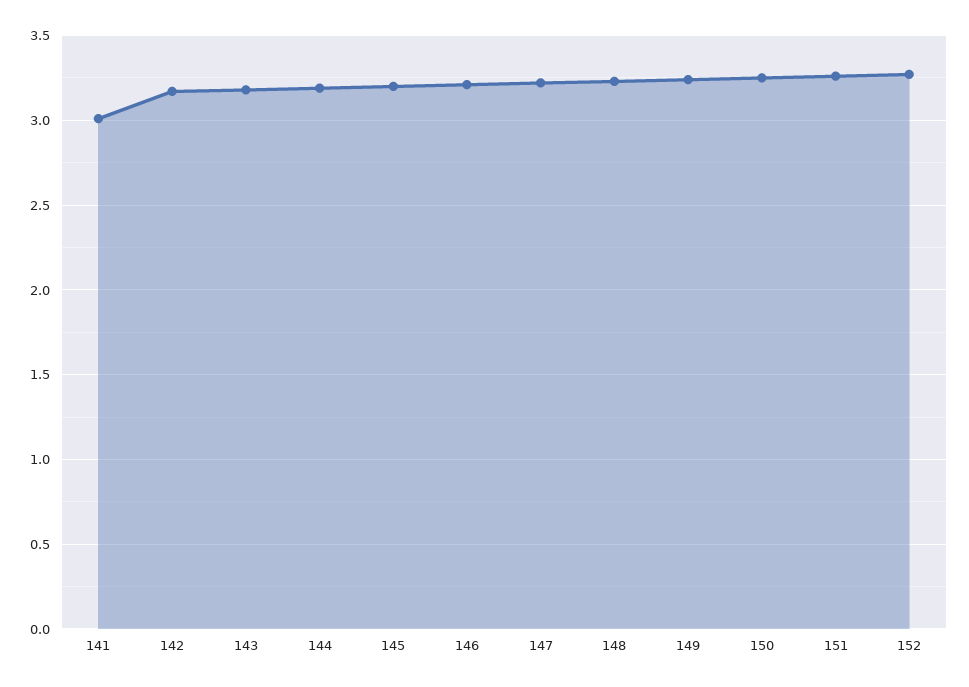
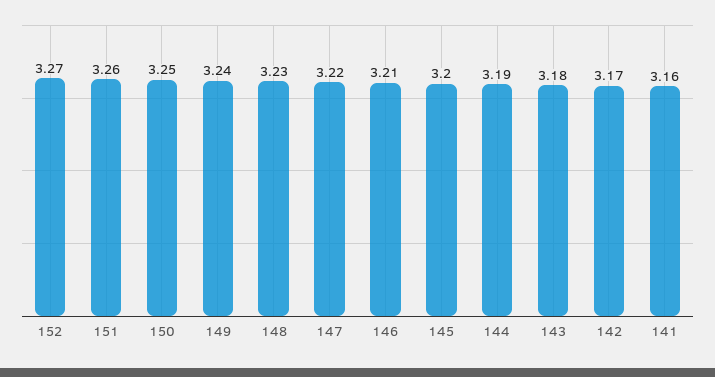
141: 3 -> 3.16

